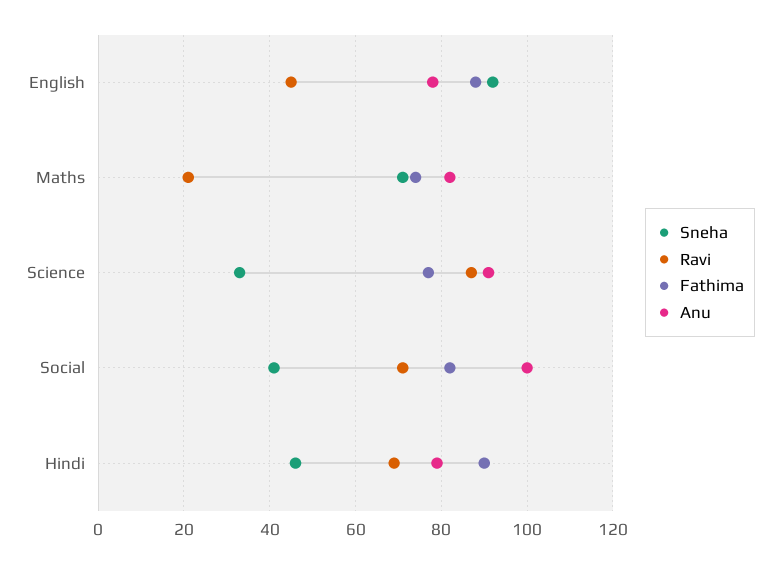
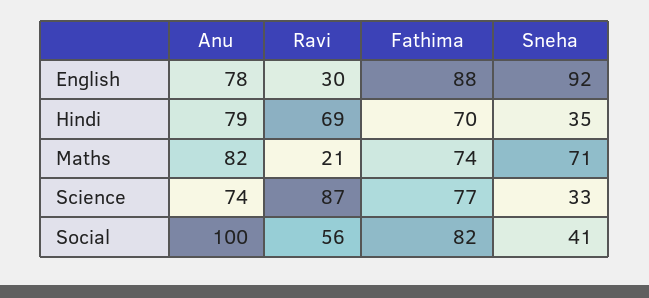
Ravi, English: 45 -> 30
Anu, Science: 90 -> 74
Ravi, Social: 70 -> 56
Sneha, Hindi: 45 -> 35
Fathima, Hindi: 90 -> 70

